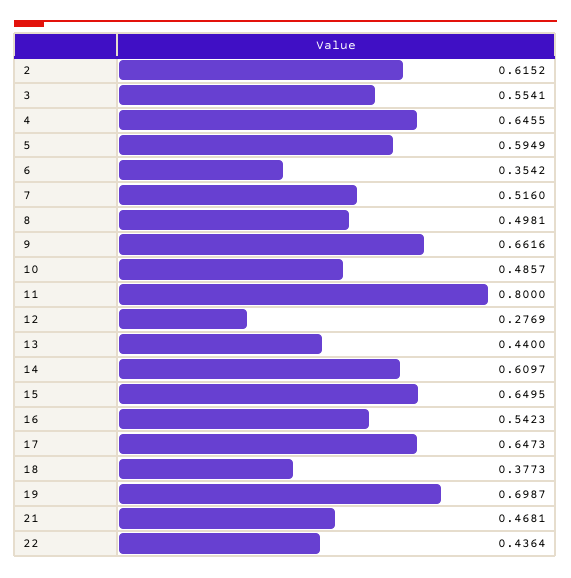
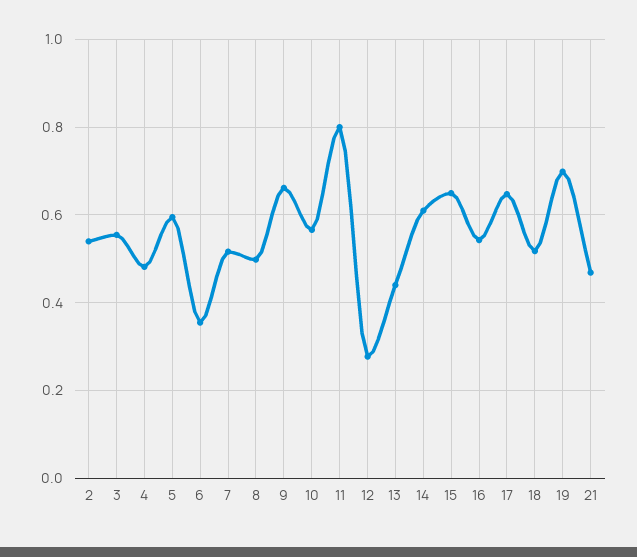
2: 0.6152 -> 0.54
4: 0.6455 -> 0.48
10: 0.4857 -> 0.56
18: 0.3773 -> 0.52
22: 0.4364 -> none

